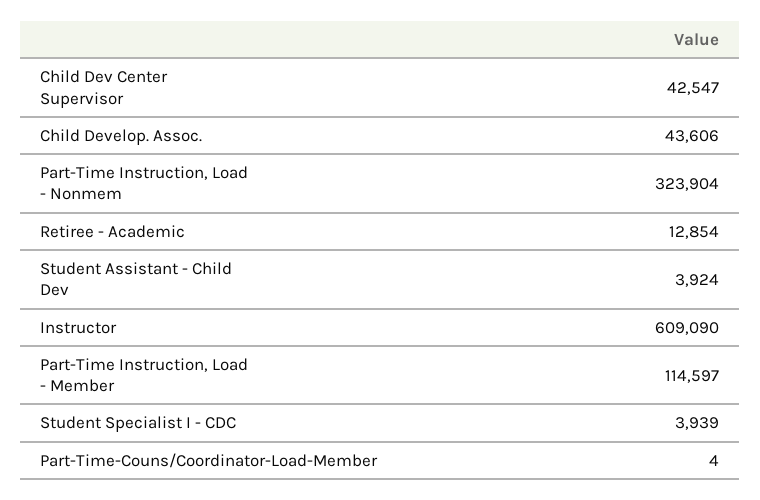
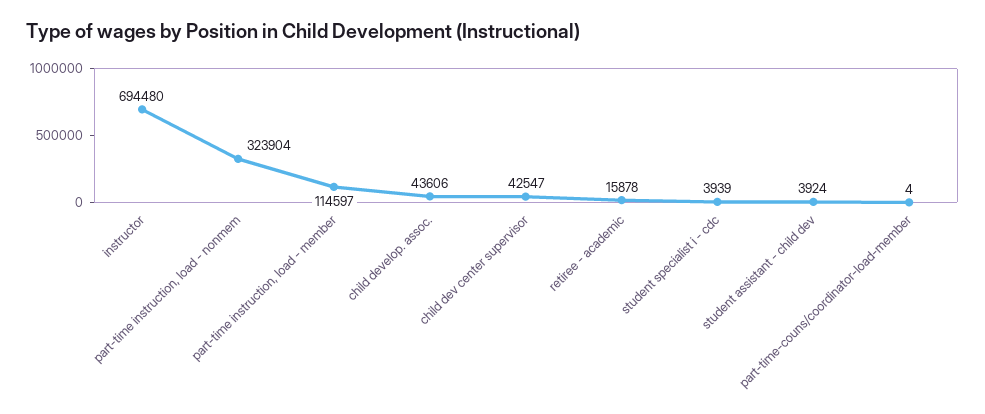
Retiree - Academic: 12854 -> 15878
Instructor: 609090 -> 694480

